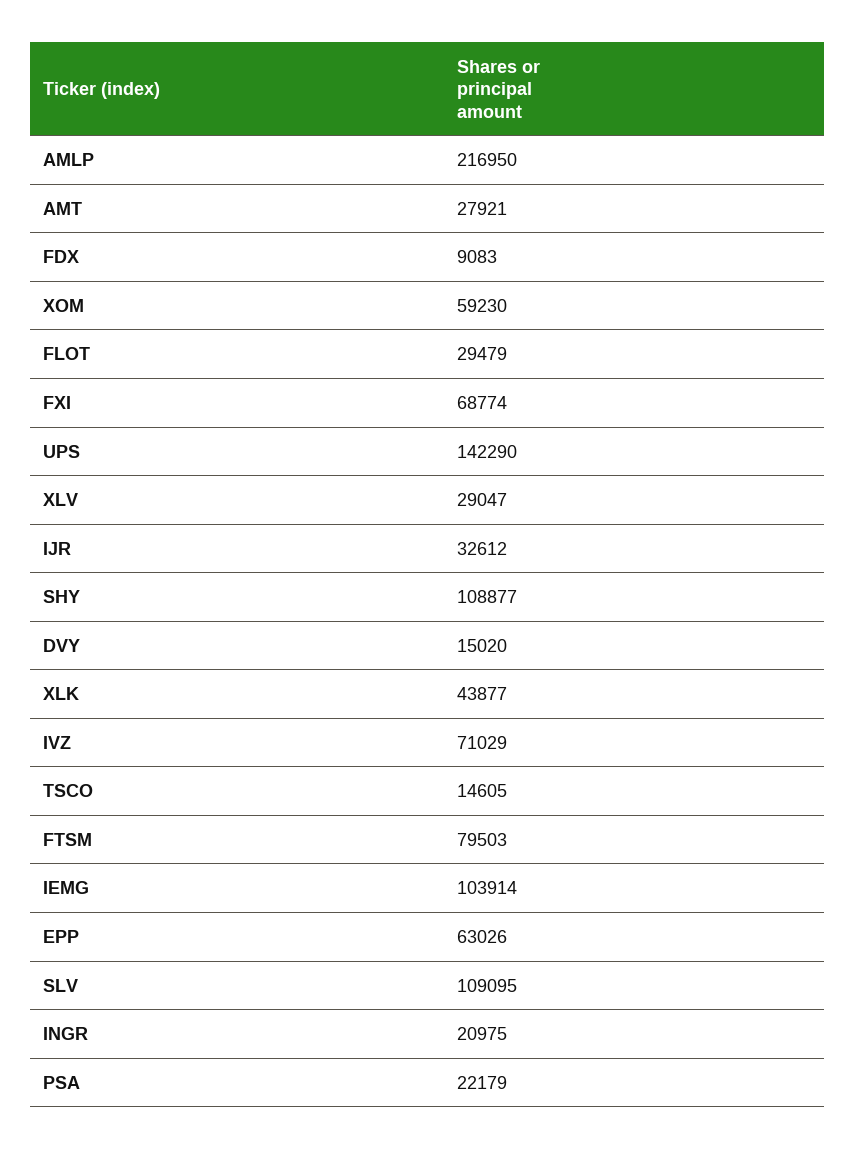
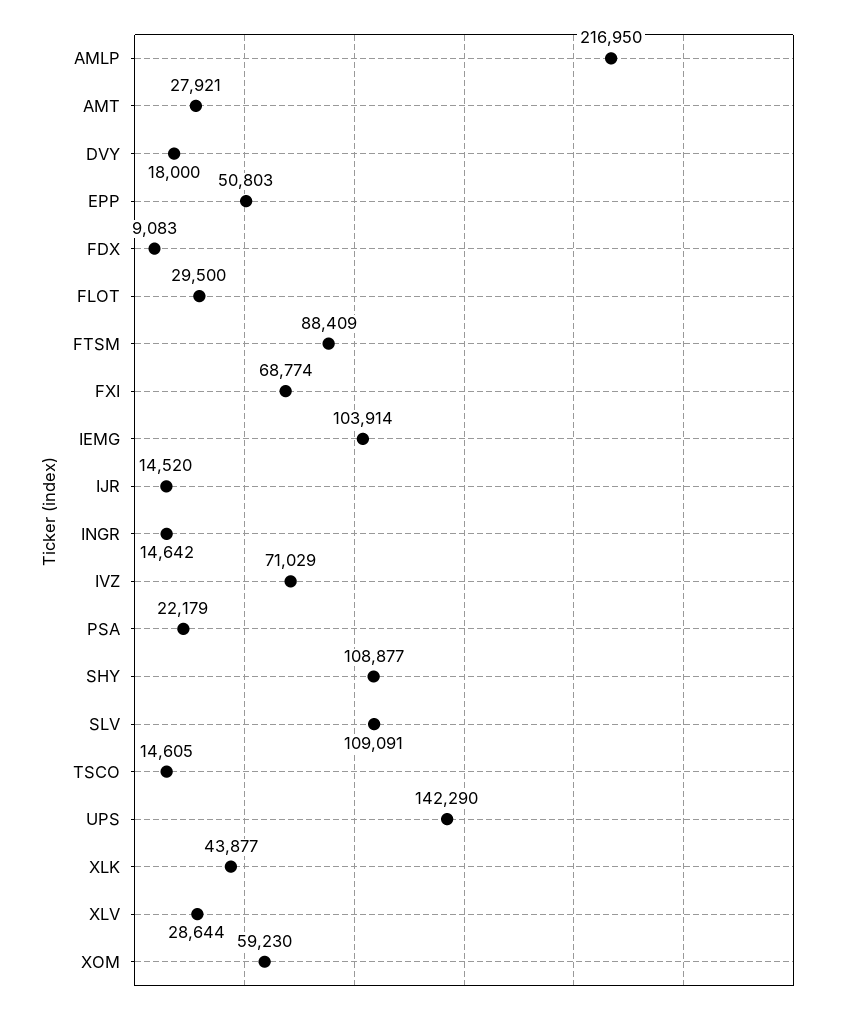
FLOT: 29479 -> 29500
XLV: 29047 -> 28644
IJR: 32612 -> 14520
DVY: 15020 -> 18000
FTSM: 79503 -> 88409
EPP: 63026 -> 50803
SLV: 109095 -> 109091
INGR: 20975 -> 14642

